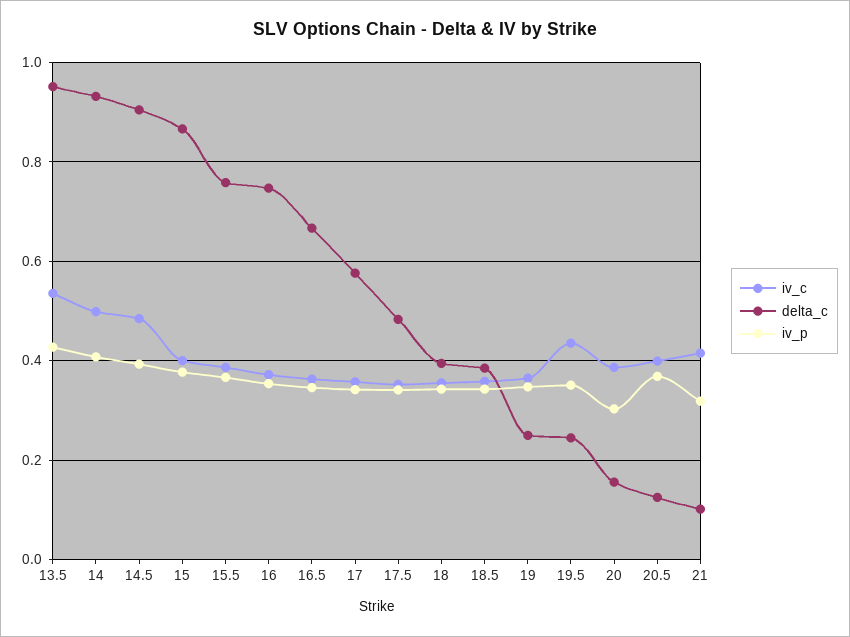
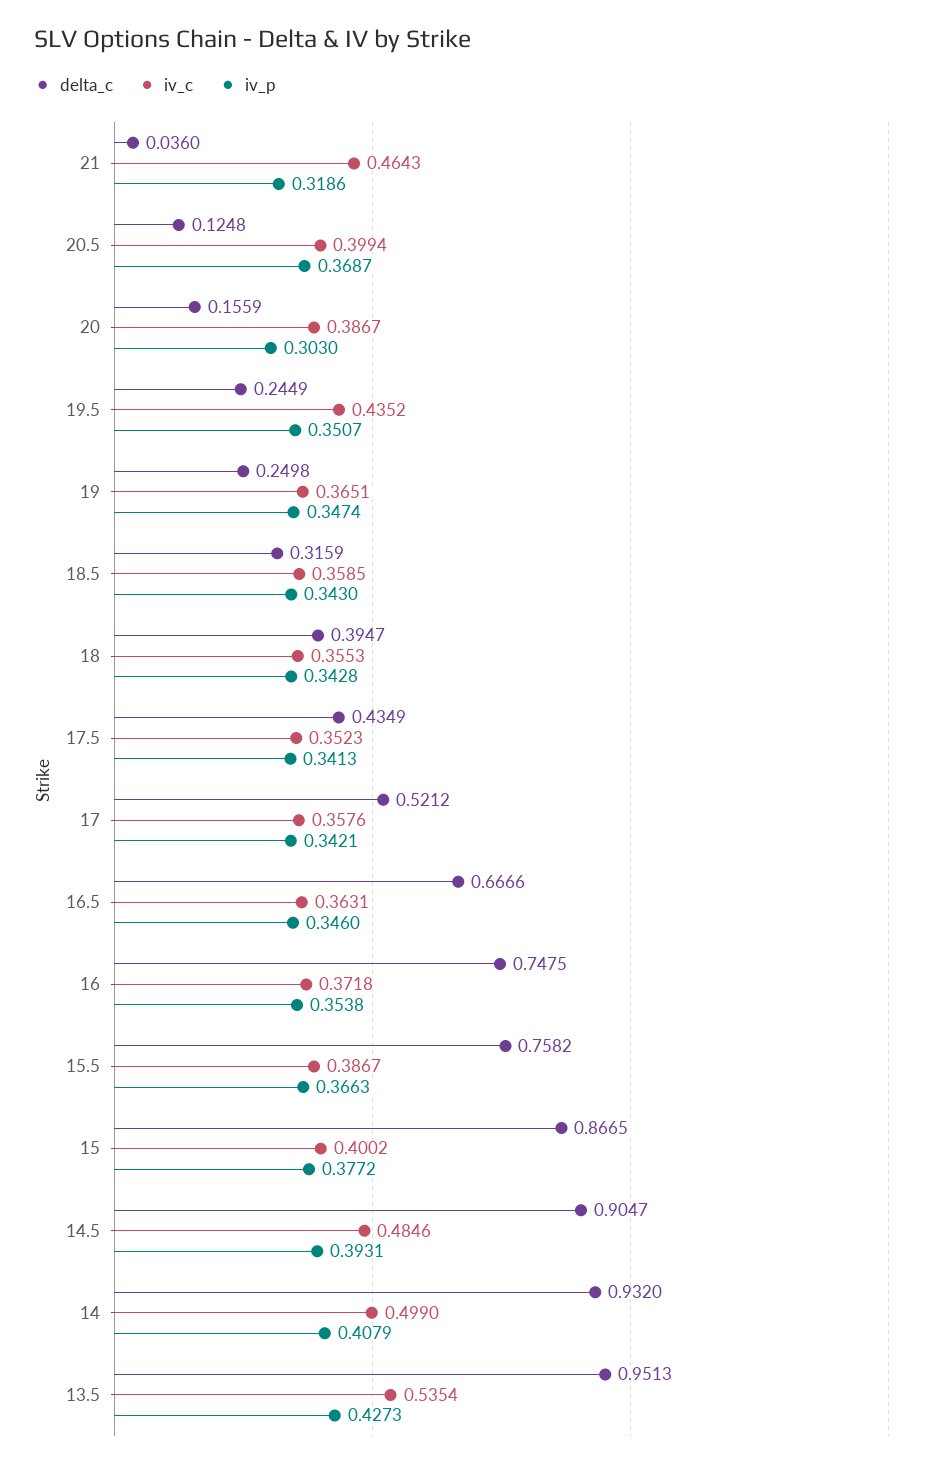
delta_c, 17: 0.58 -> 0.5212
delta_c, 17.5: 0.48 -> 0.4349
delta_c, 18.5: 0.38 -> 0.3159
iv_c, 21: 0.42 -> 0.4643
delta_c, 21: 0.1 -> 0.036

